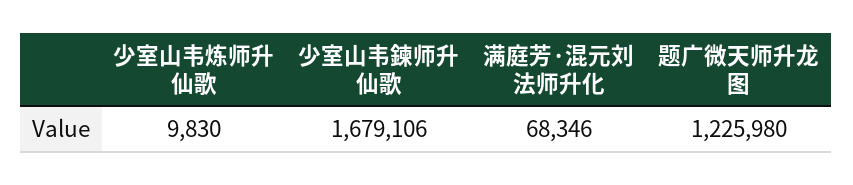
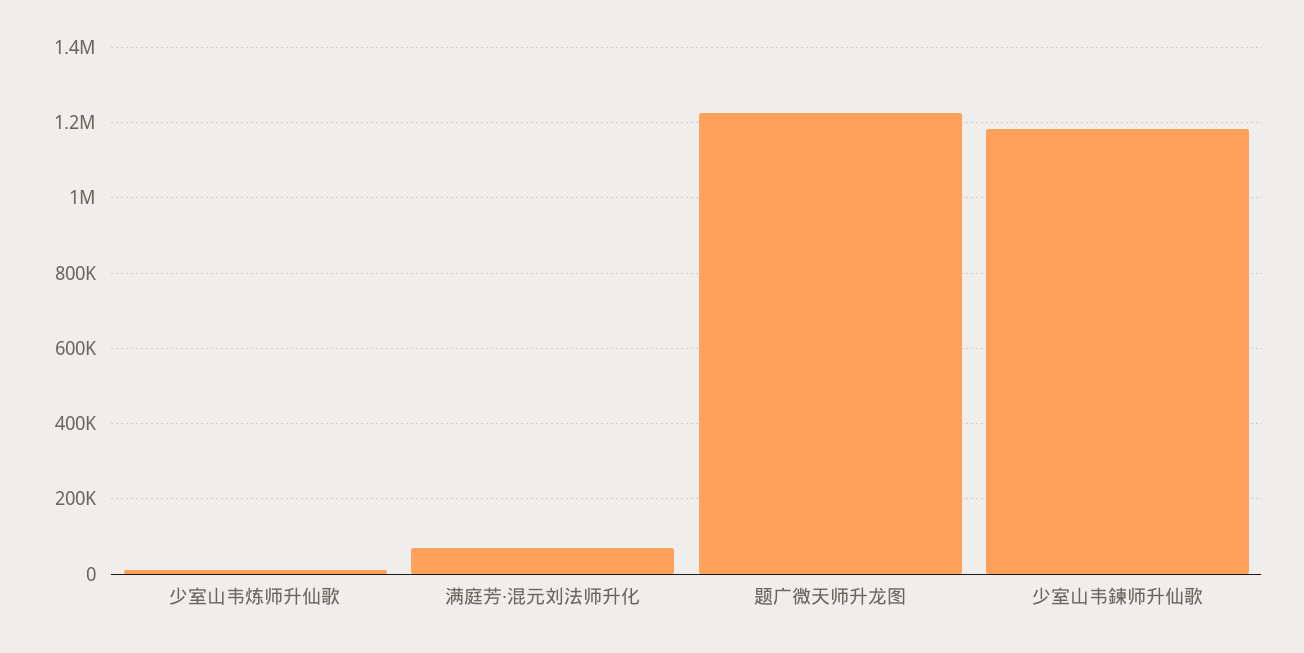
少室山韦鍊师升仙歌: 1679106 -> 1180000

